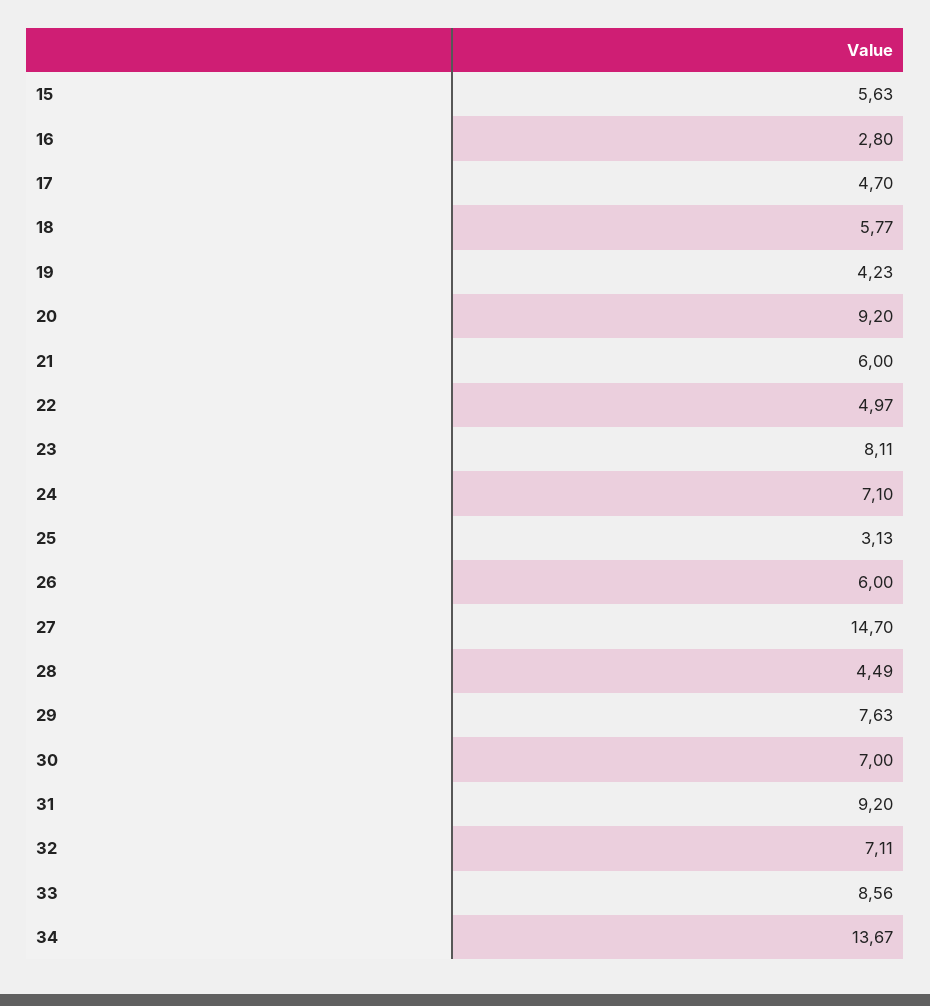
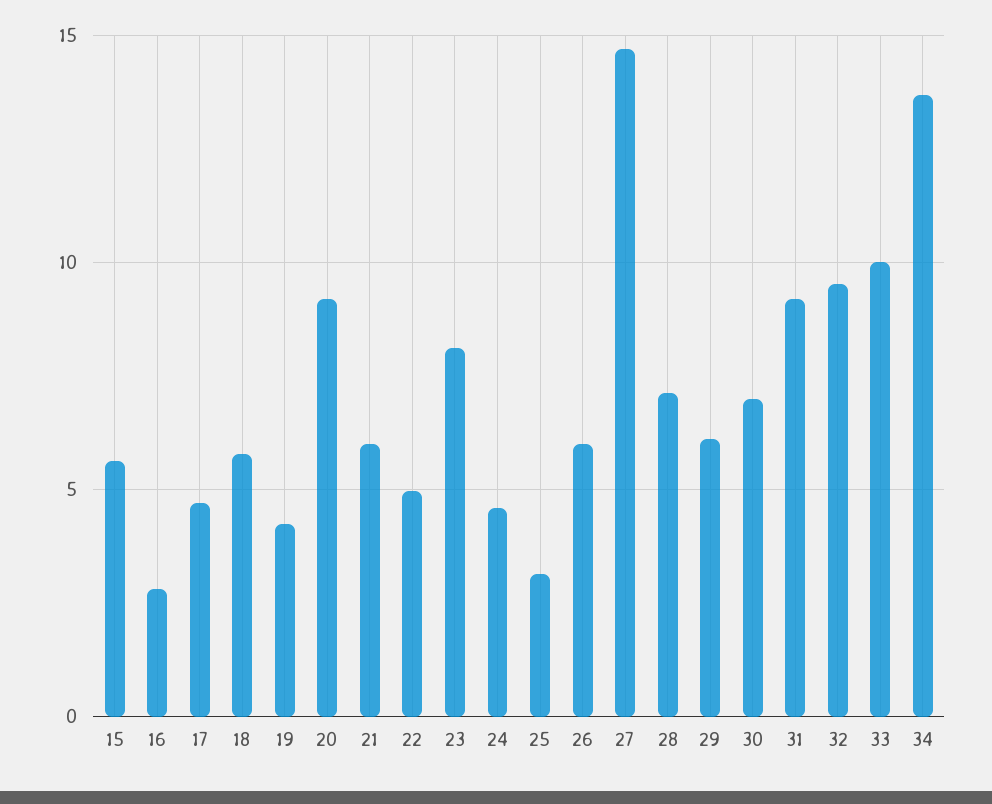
24: 7.1 -> 4.5
28: 4.49 -> 7
29: 7.63 -> 6
32: 7.11 -> 9.5
33: 8.56 -> 10

